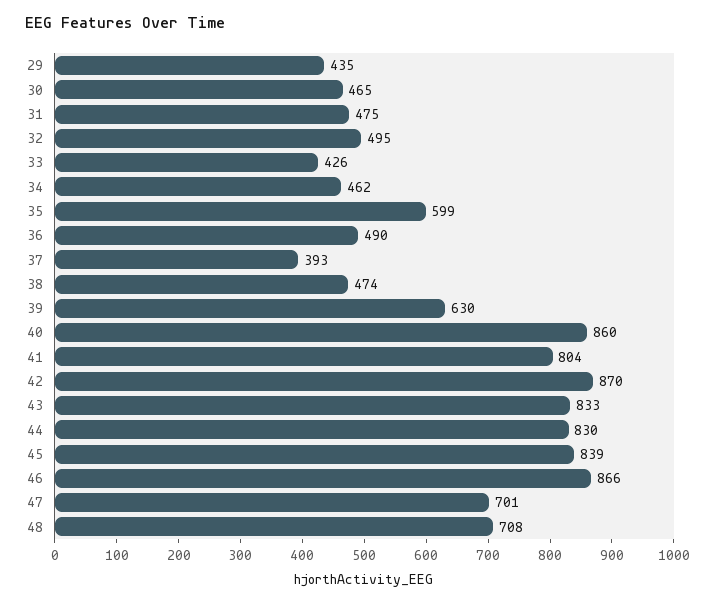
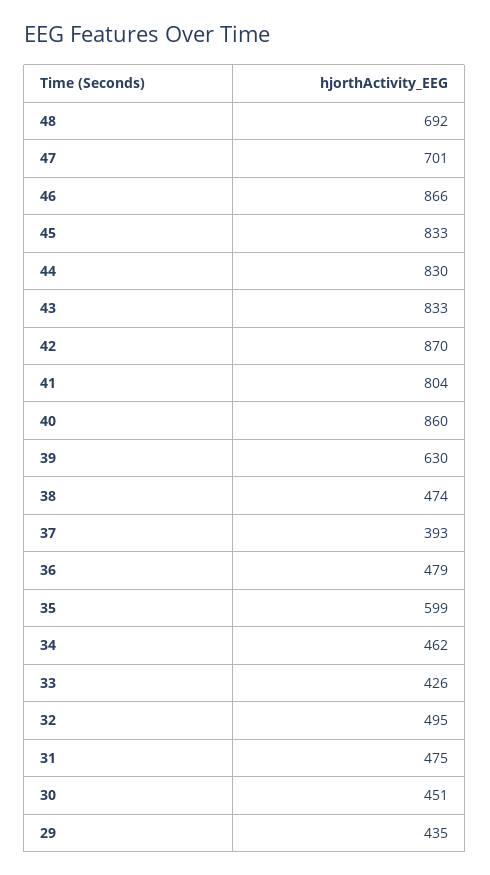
30: 465 -> 451
36: 490 -> 479
45: 839 -> 833
48: 708 -> 692

